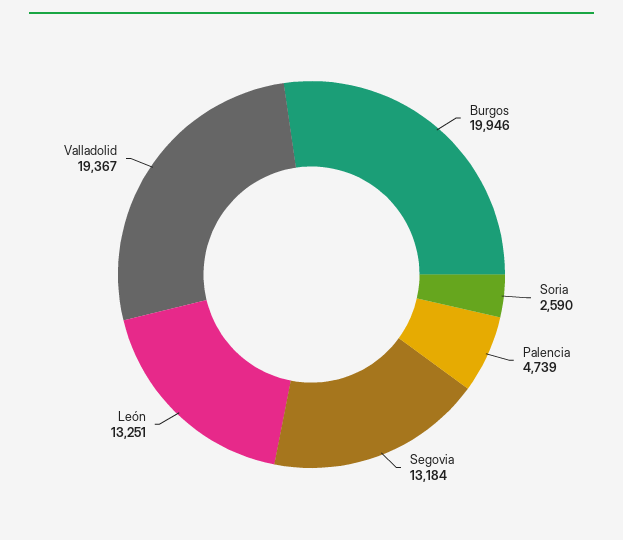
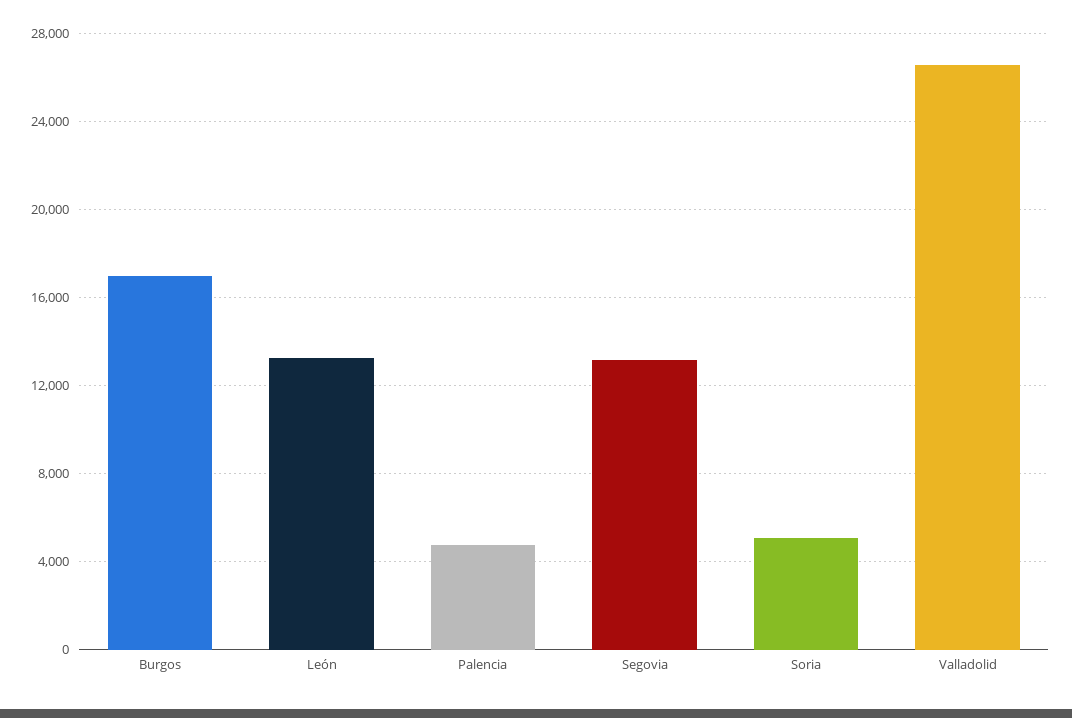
Burgos: 19946 -> 17000
Soria: 2590 -> 5000
Valladolid: 19367 -> 26500

